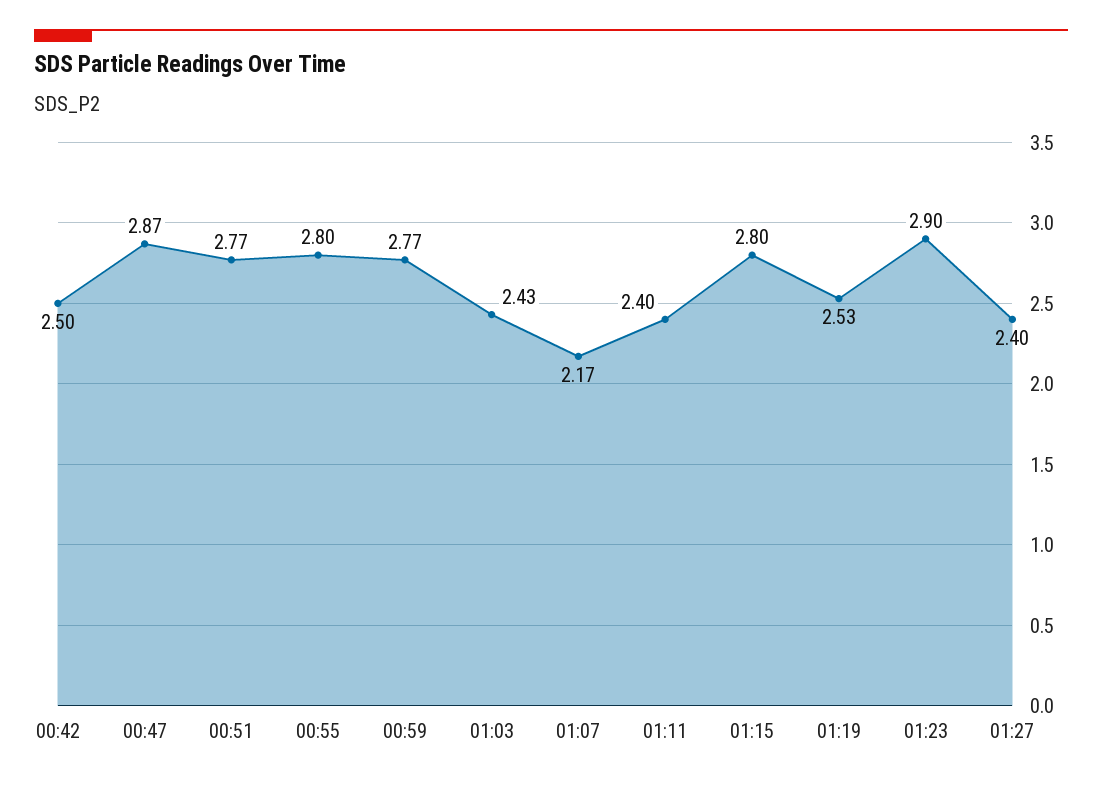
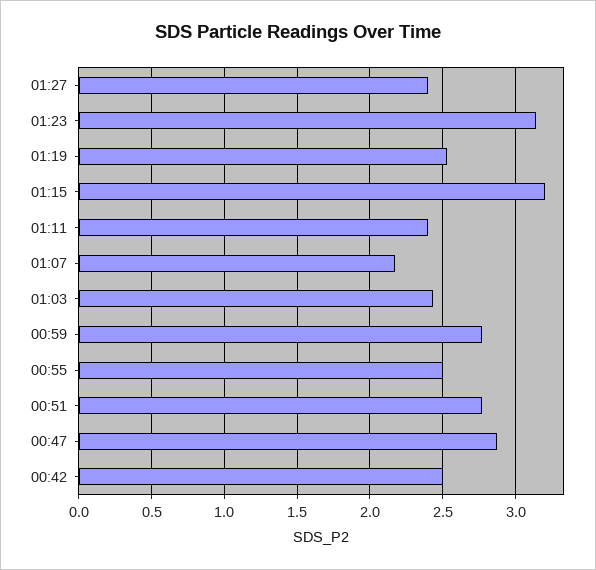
00:55: 2.8 -> 2.5
01:15: 2.8 -> 3.2
01:23: 2.9 -> 3.15

